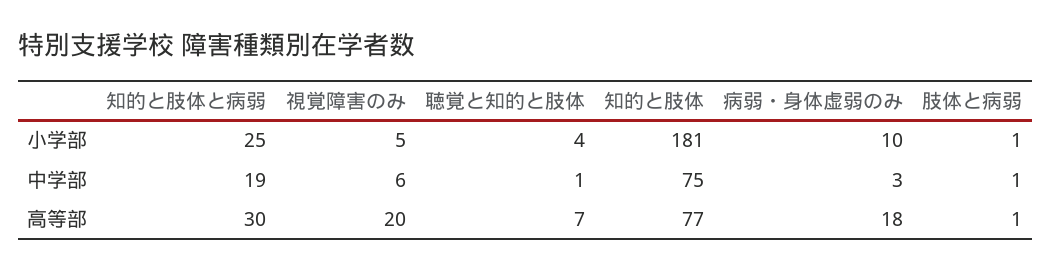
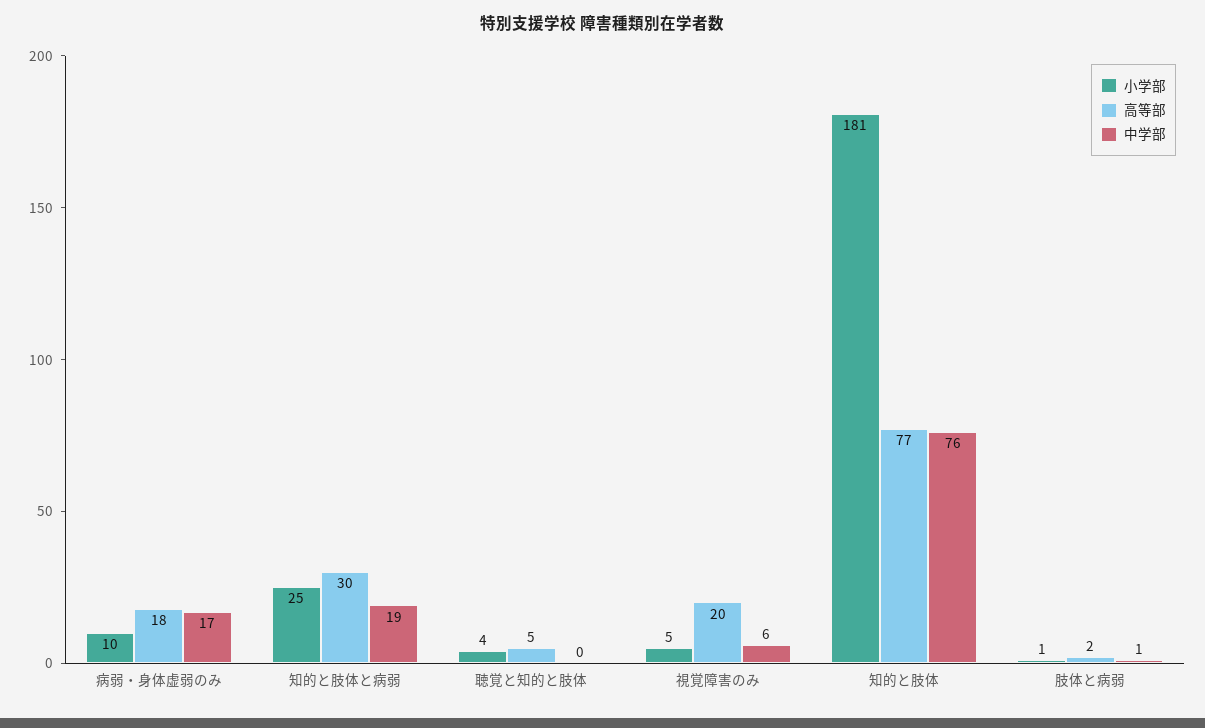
中学部, 聴覚と知的と肢体: 1 -> 0
中学部, 知的と肢体: 75 -> 76
中学部, 病弱・身体虚弱のみ: 3 -> 17
高等部, 聴覚と知的と肢体: 7 -> 5
高等部, 肢体と病弱: 1 -> 2

